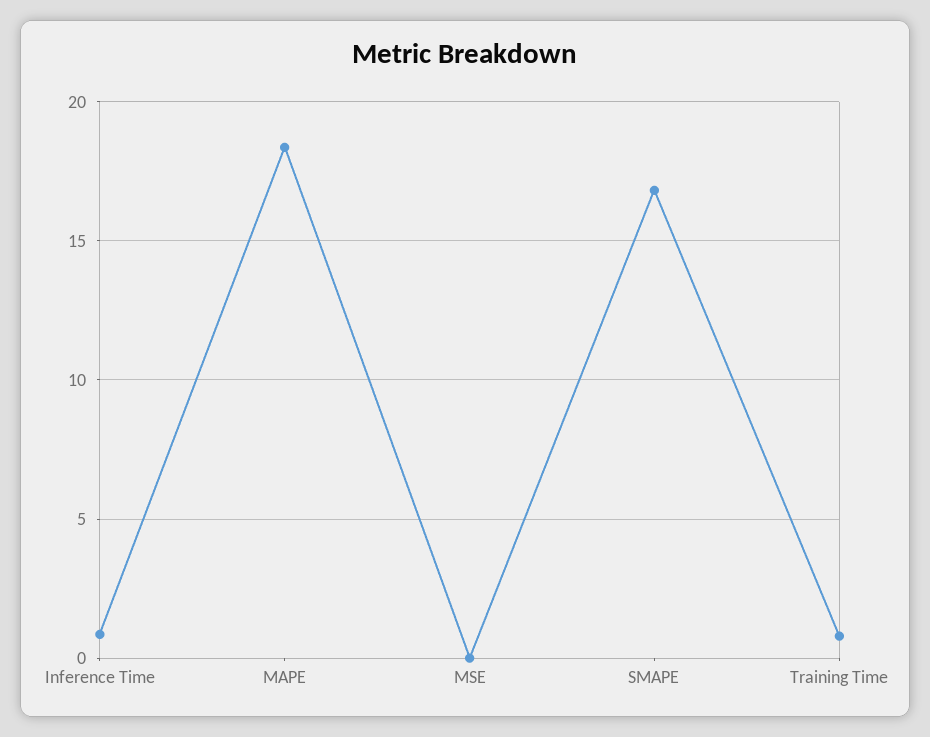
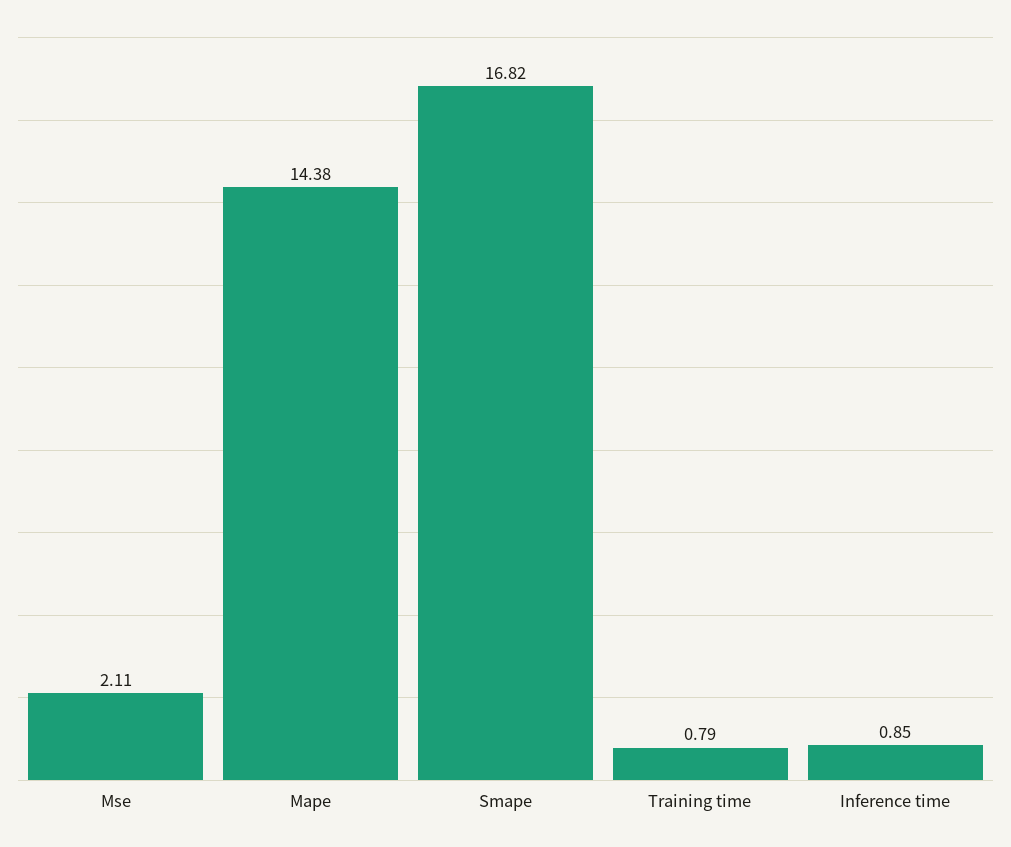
MAPE: 18.5 -> 14.38
MSE: 0 -> 2.11

